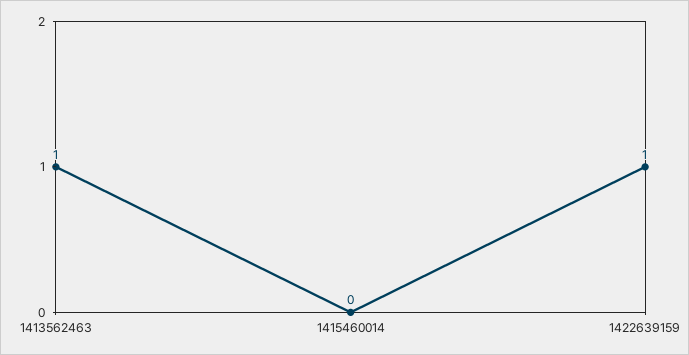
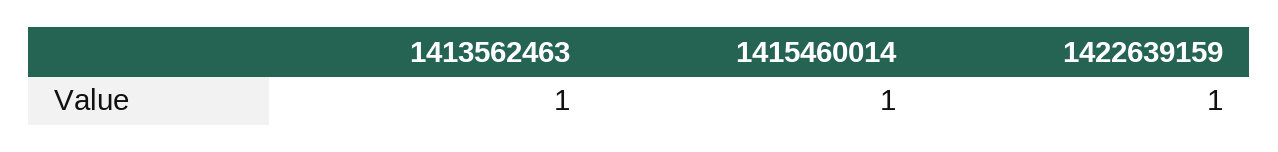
1415460014: 0 -> 1

